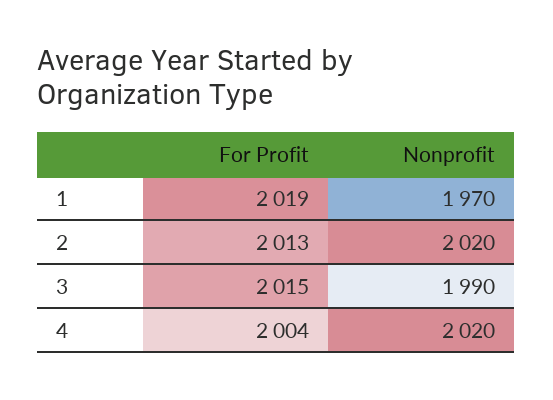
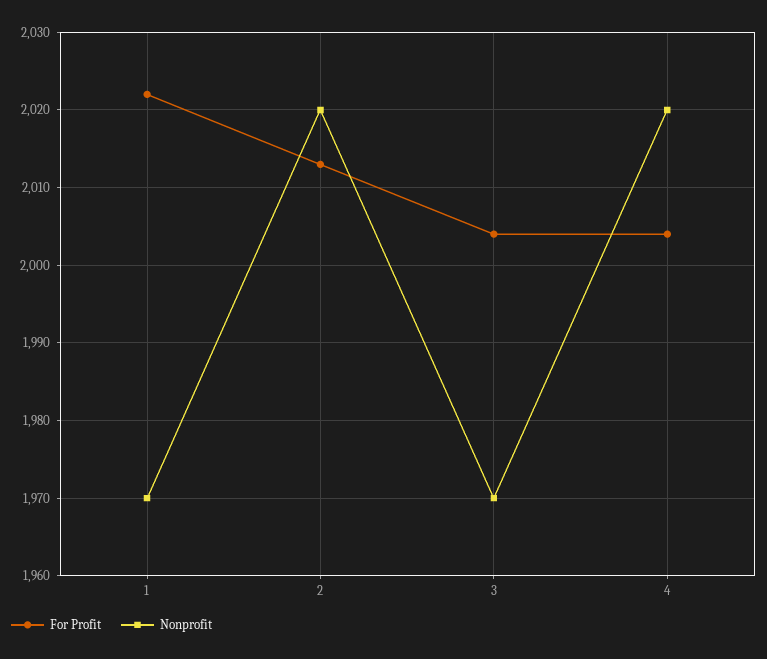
For Profit, 1: 2019 -> 2022
For Profit, 3: 2015 -> 2004
Nonprofit, 3: 1990 -> 1970

